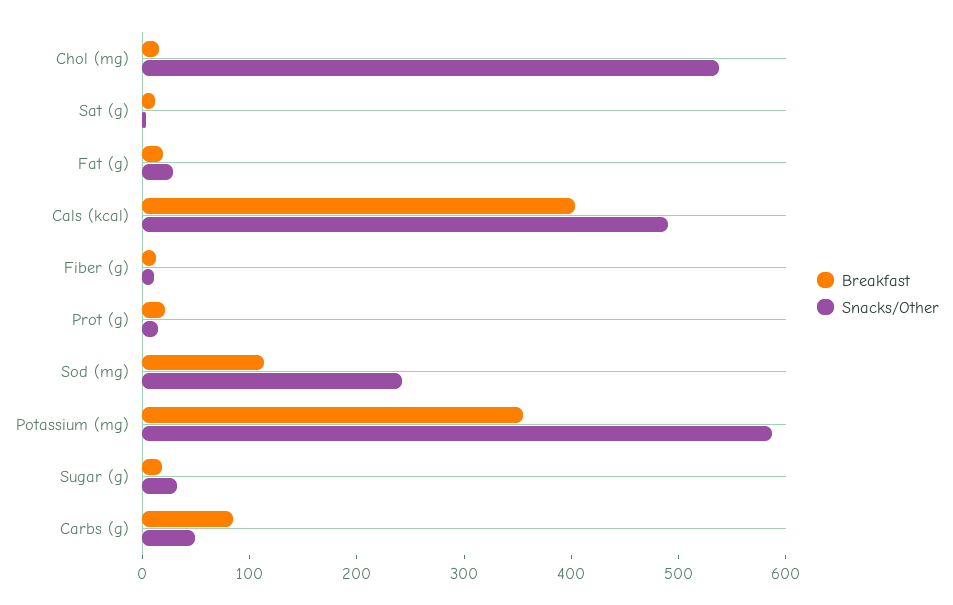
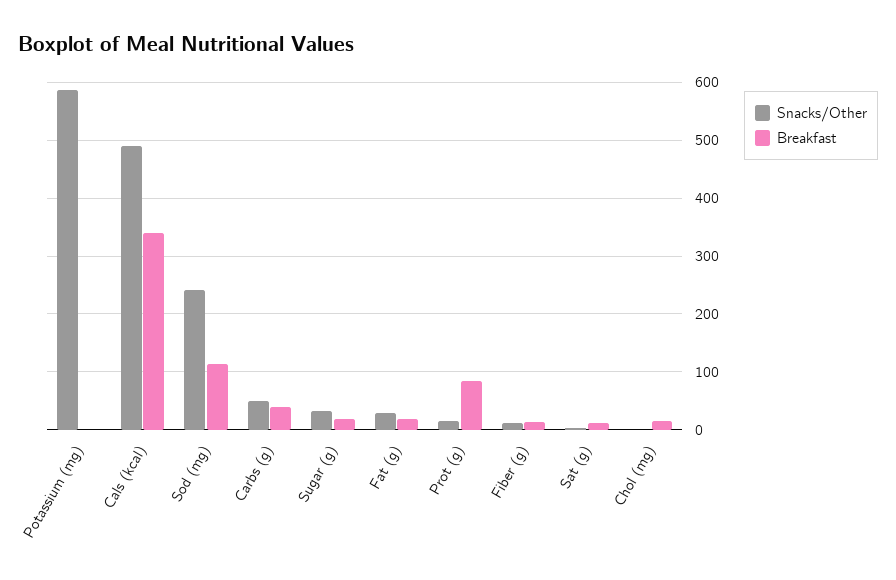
Snacks/Other, Chol (mg): 540 -> 0
Breakfast, Cals (kcal): 400 -> 340
Breakfast, Prot (g): 20 -> 80
Breakfast, Potassium (mg): 360 -> 0
Breakfast, Carbs (g): 80 -> 40

